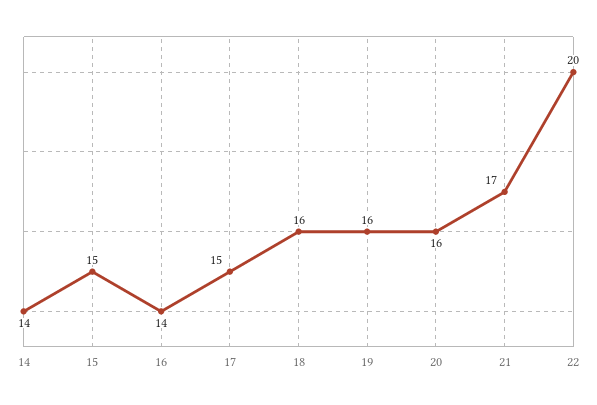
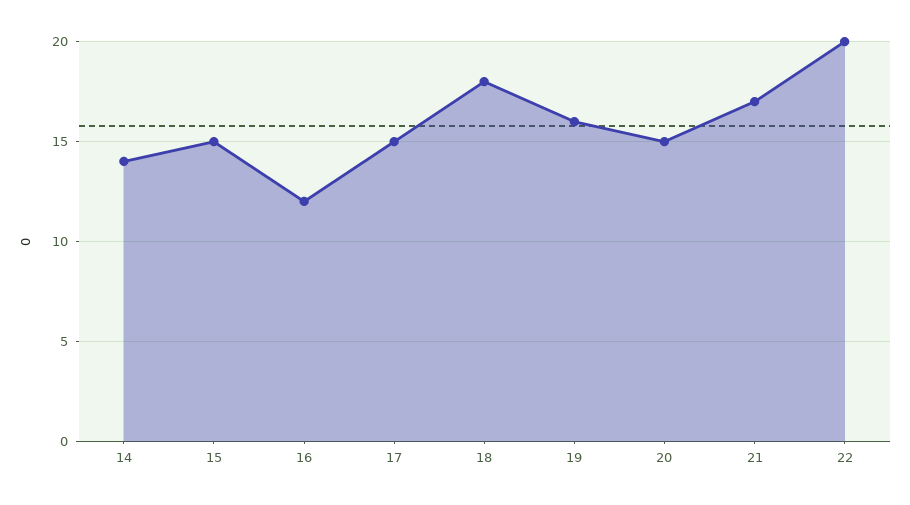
16: 14 -> 12
18: 16 -> 18
20: 16 -> 15

